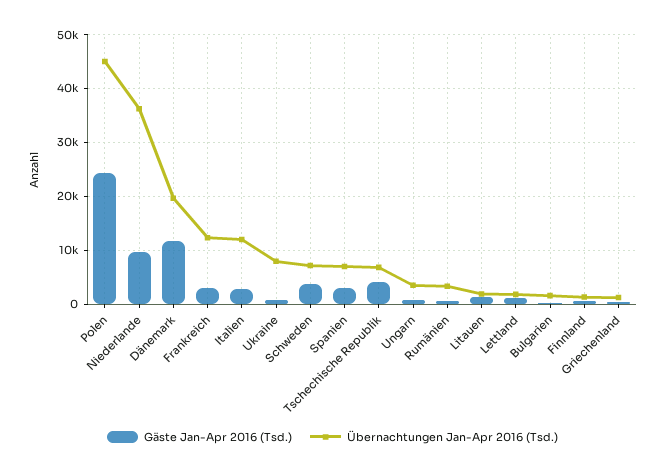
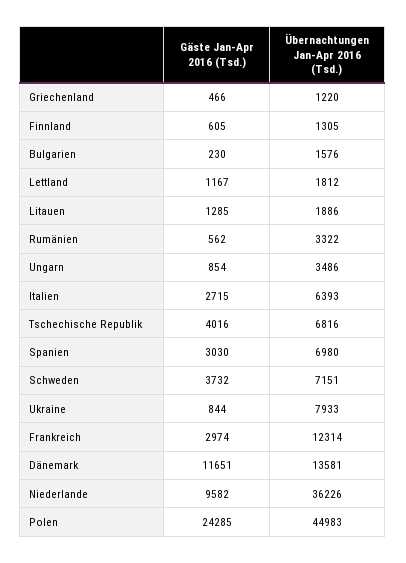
Übernachtungen Jan-Apr 2016 (Tsd.), Dänemark: 20000 -> 13581
Übernachtungen Jan-Apr 2016 (Tsd.), Italien: 12000 -> 6393

